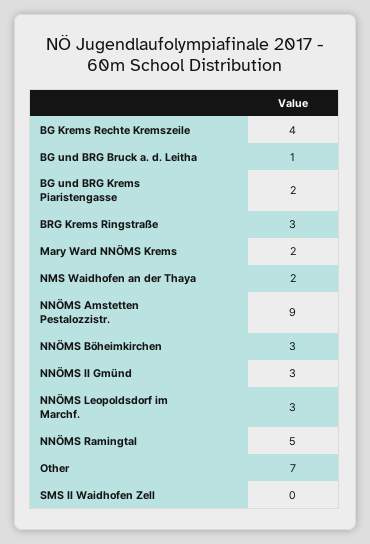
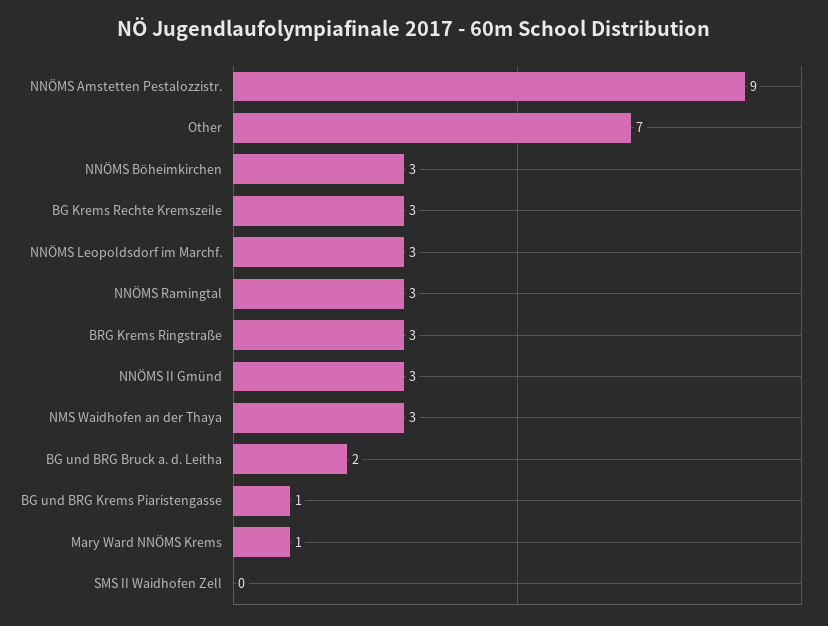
BG Krems Rechte Kremszeile: 4 -> 3
BG und BRG Bruck a. d. Leitha: 1 -> 2
BG und BRG Krems Piaristengasse: 2 -> 1
Mary Ward NNÖMS Krems: 2 -> 1
NMS Waidhofen an der Thaya: 2 -> 3
NNÖMS Ramingtal: 5 -> 3

